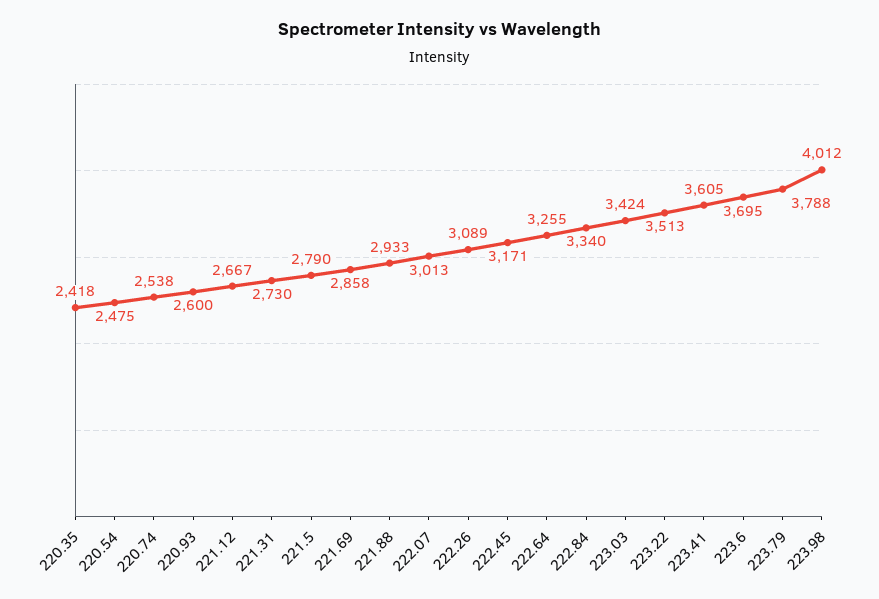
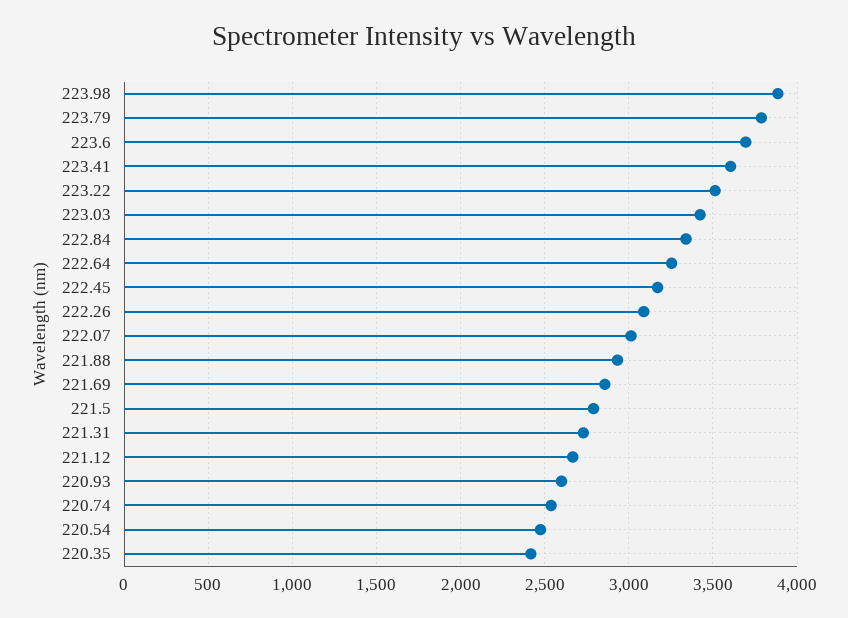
223.98: 4012 -> 3900

